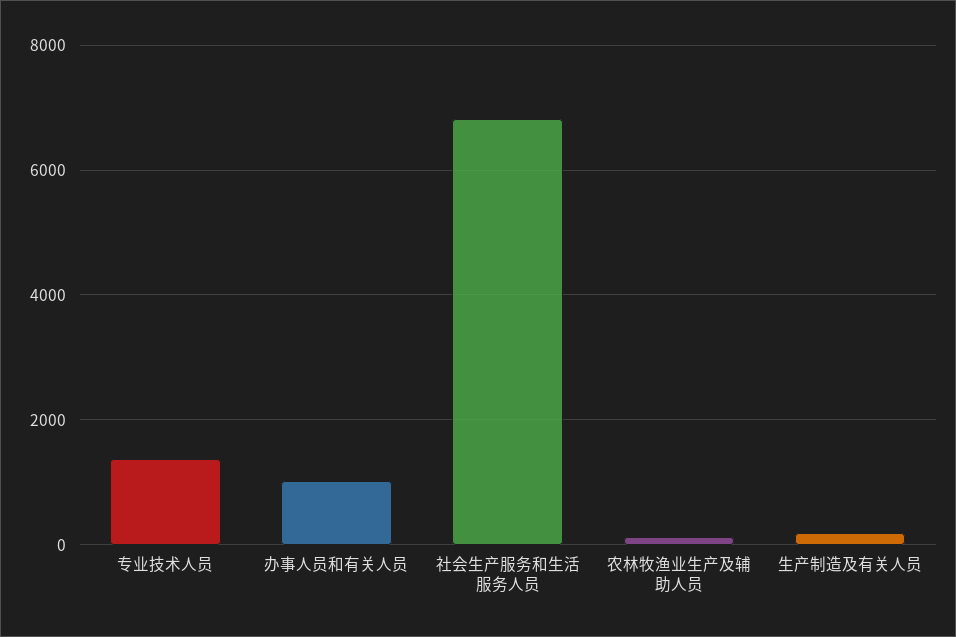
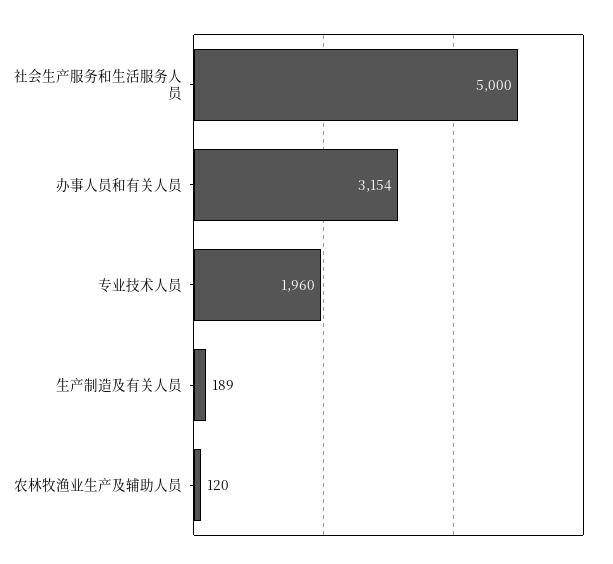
专业技术人员: 1400 -> 1960
办事人员和有关人员: 1000 -> 3154
社会生产服务和生活服务人员: 6800 -> 5000

